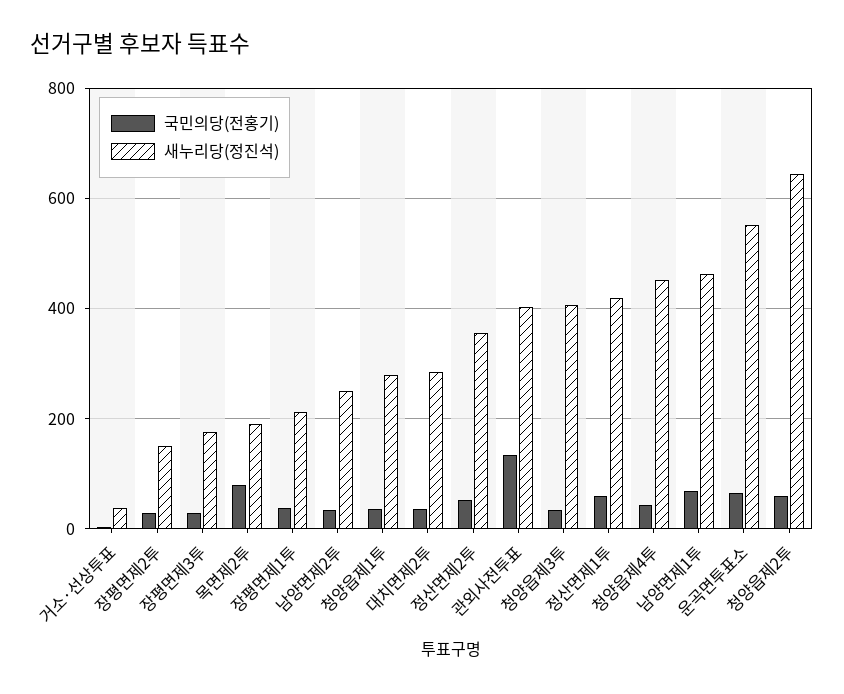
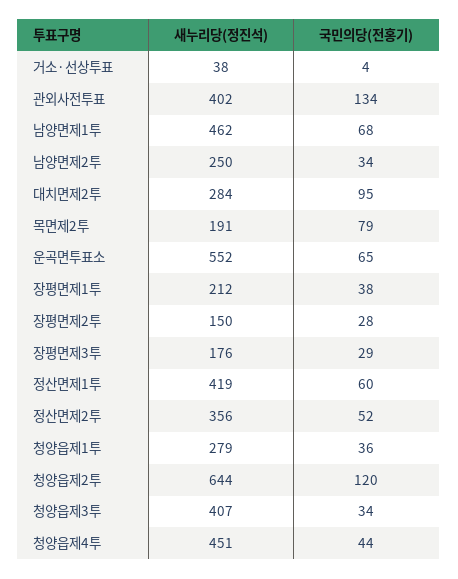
국민의당(전홍기), 대치면제2투: 40 -> 95
국민의당(전홍기), 청양읍제2투: 60 -> 120

